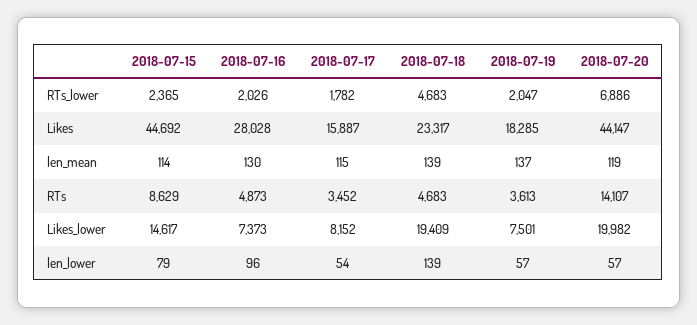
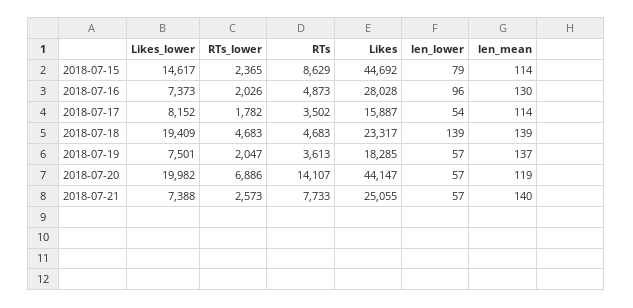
2018-07-17, len_mean: 115 -> 114
2018-07-17, RTs: 3452 -> 3502
2018-07-21, Likes_lower: none -> 7388
2018-07-21, RTs_lower: none -> 2573
2018-07-21, RTs: none -> 7733
2018-07-21, Likes: none -> 25055
2018-07-21, len_lower: none -> 57
2018-07-21, len_mean: none -> 140

